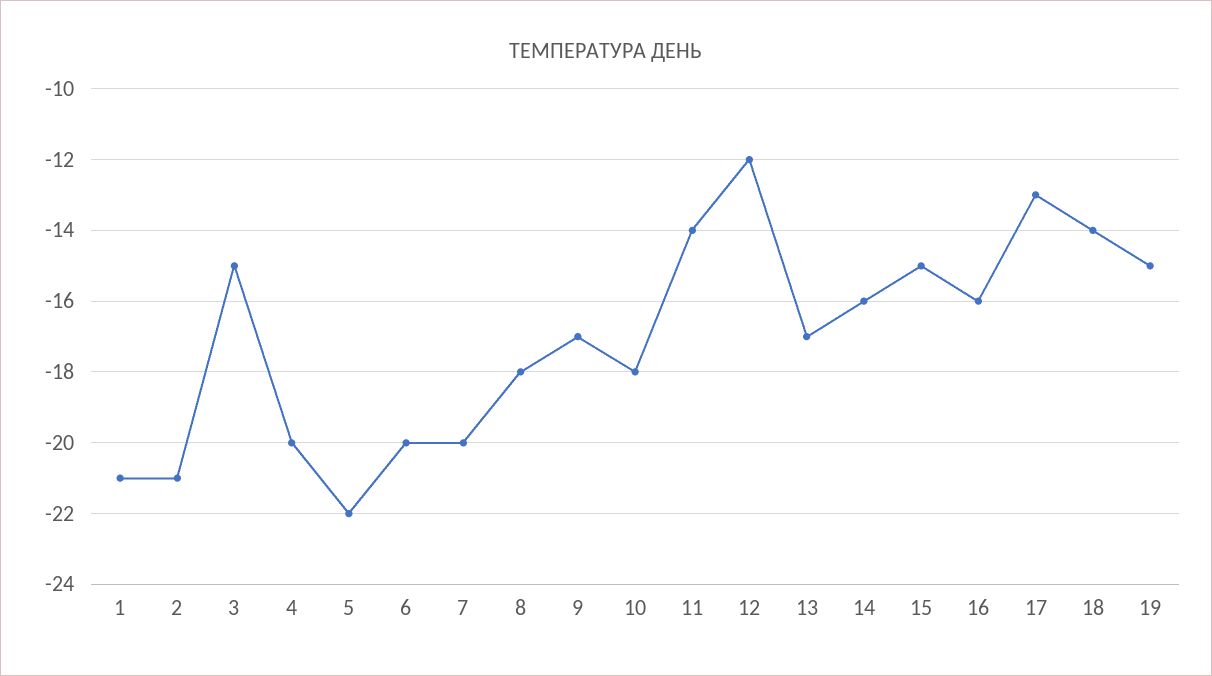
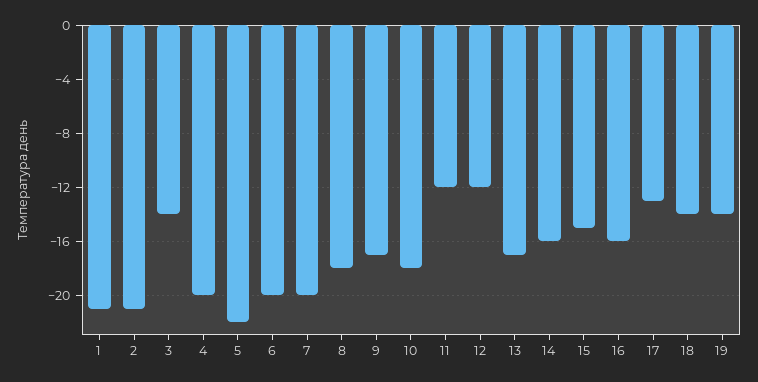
3: -15 -> -14
11: -14 -> -12
19: -15 -> -14

